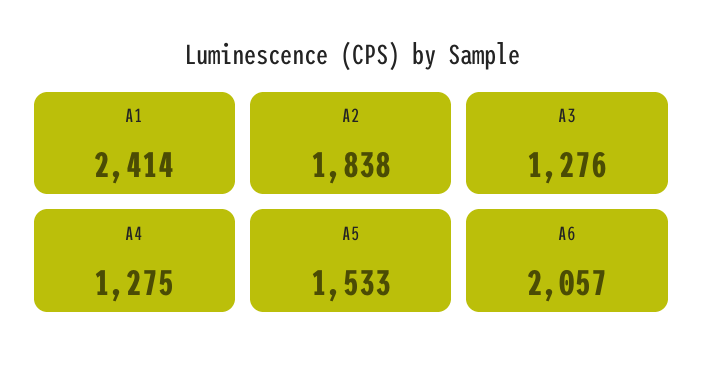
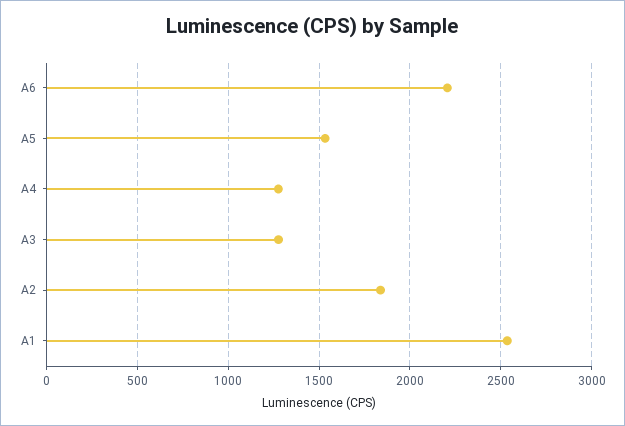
A1: 2414 -> 2550
A6: 2057 -> 2200

